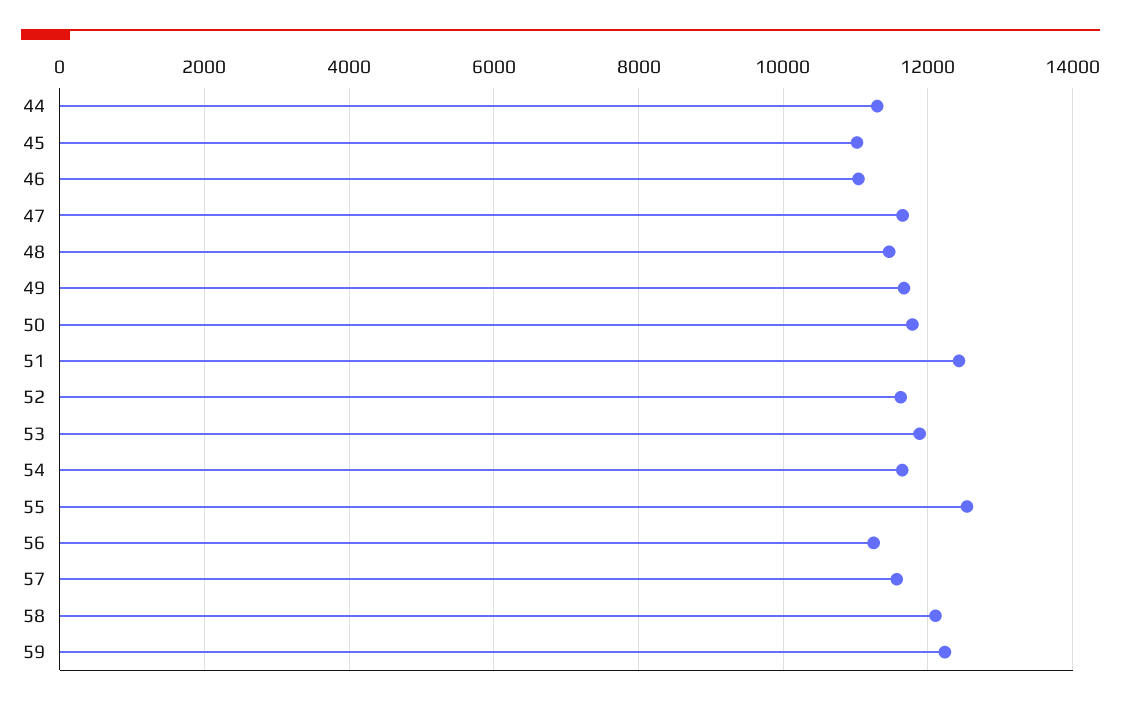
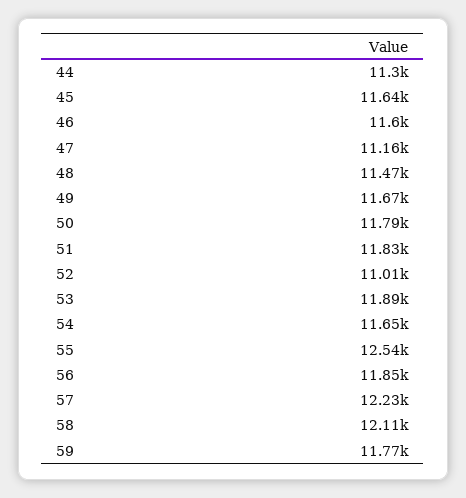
45: 11000 -> 11640
46: 11000 -> 11600
47: 11600 -> 11160
51: 12400 -> 11830
52: 11600 -> 11010
56: 11200 -> 11850
57: 11600 -> 12230
59: 12200 -> 11770

